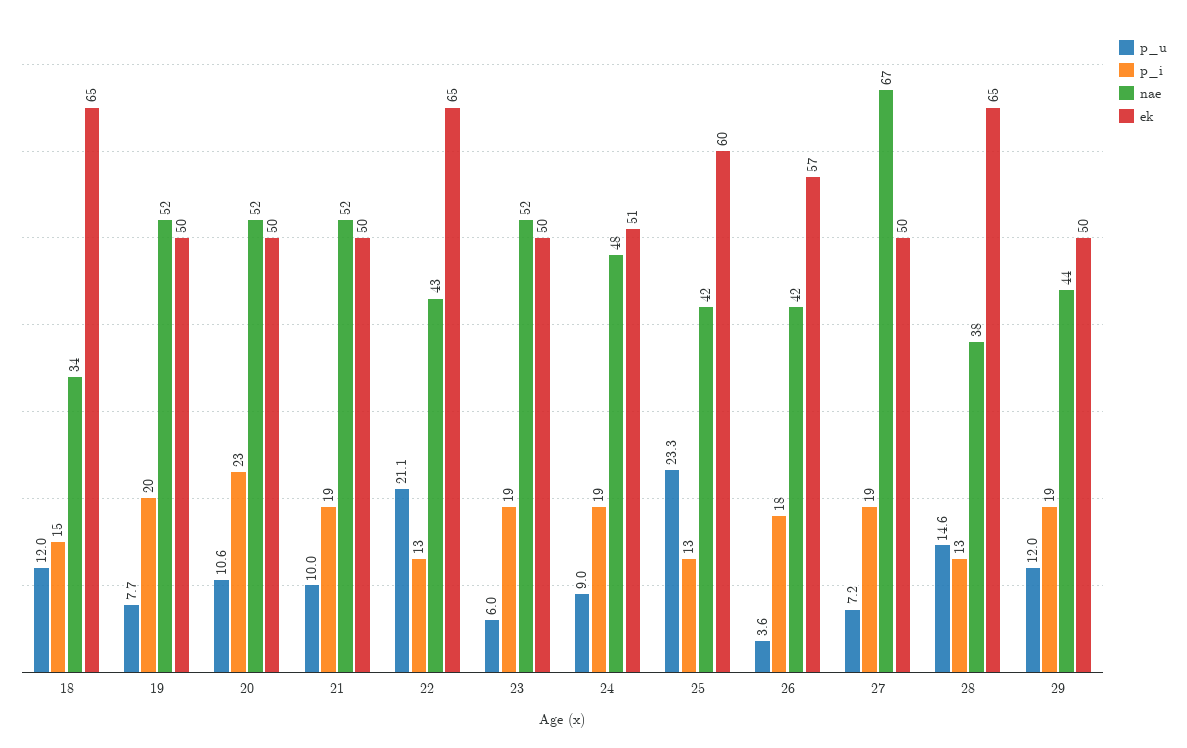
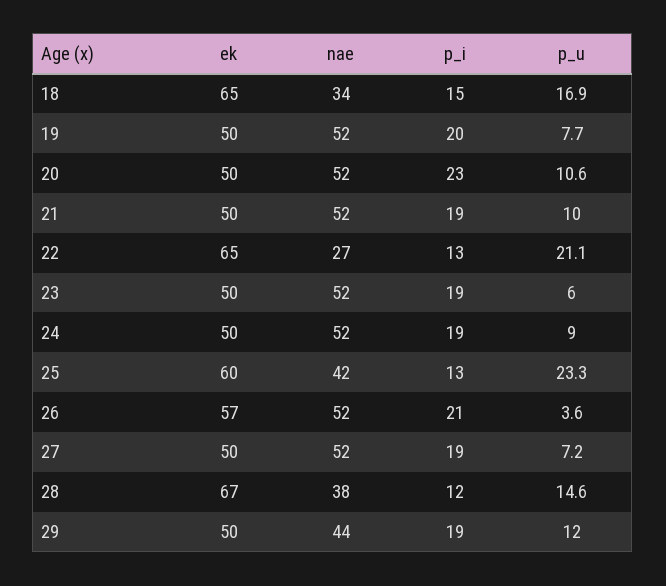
p_u, 18: 12 -> 16.9
nae, 22: 43 -> 27
nae, 24: 48 -> 52
ek, 24: 51 -> 50
p_i, 26: 18 -> 21
nae, 26: 42 -> 52
nae, 27: 67 -> 52
p_i, 28: 13 -> 12
ek, 28: 65 -> 67

